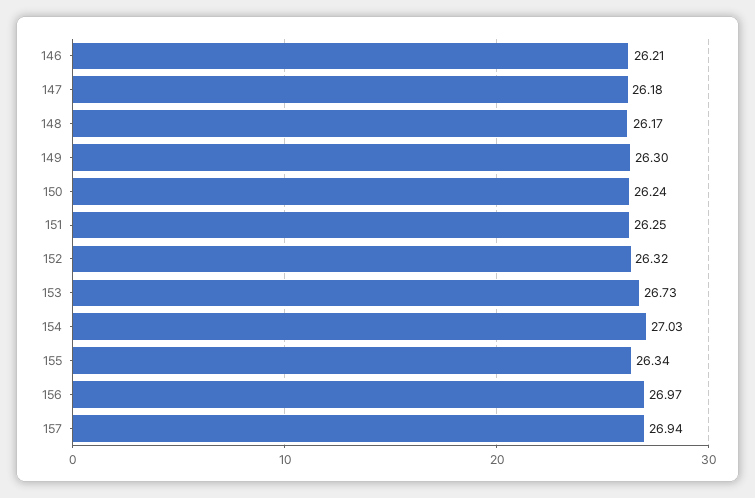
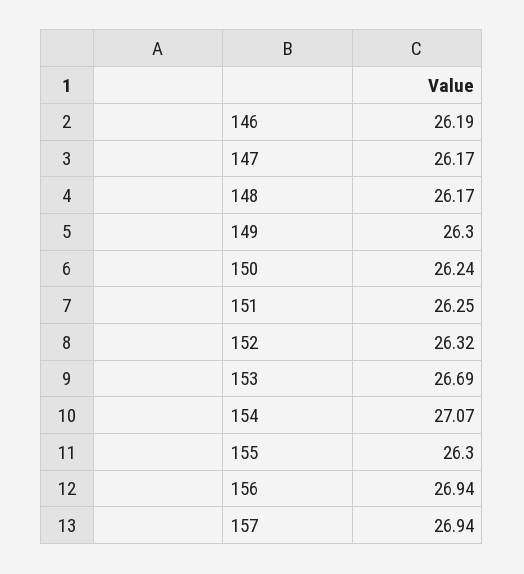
146: 26.21 -> 26.19
147: 26.18 -> 26.17
153: 26.73 -> 26.69
154: 27.03 -> 27.07
155: 26.34 -> 26.3
156: 26.97 -> 26.94

